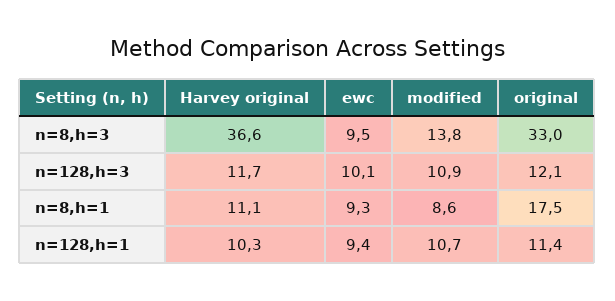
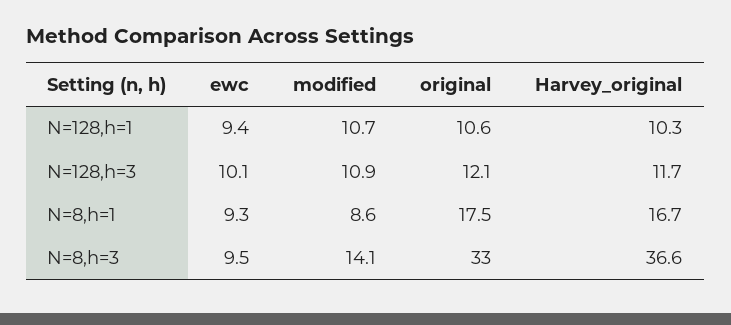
modified, n=8,h=3: 13.8 -> 14.1
Harvey original, n=8,h=1: 11.1 -> 16.7
original, n=128,h=1: 11.4 -> 10.6

